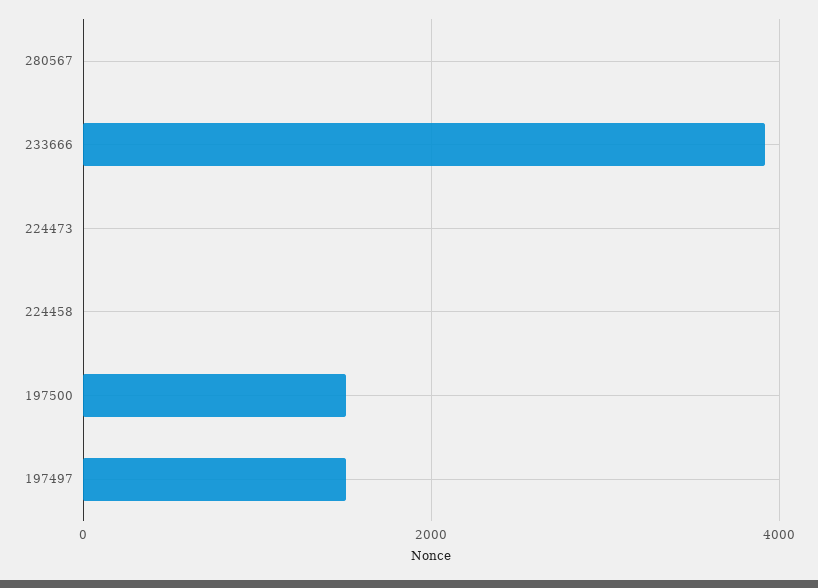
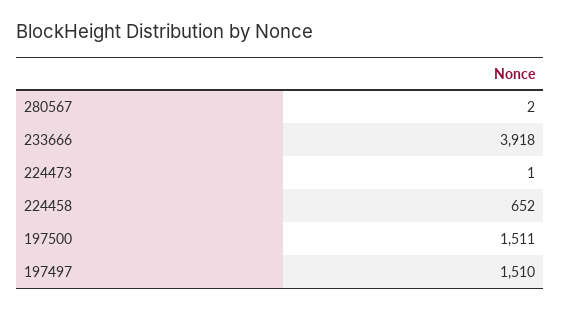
224458: 0 -> 652

